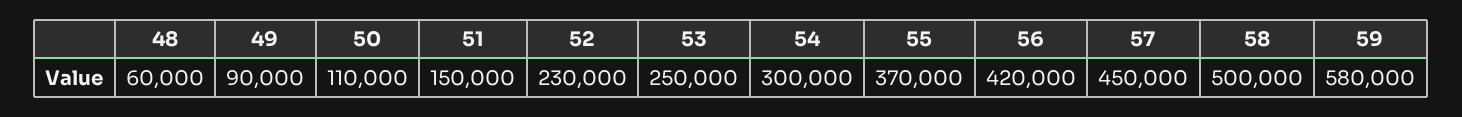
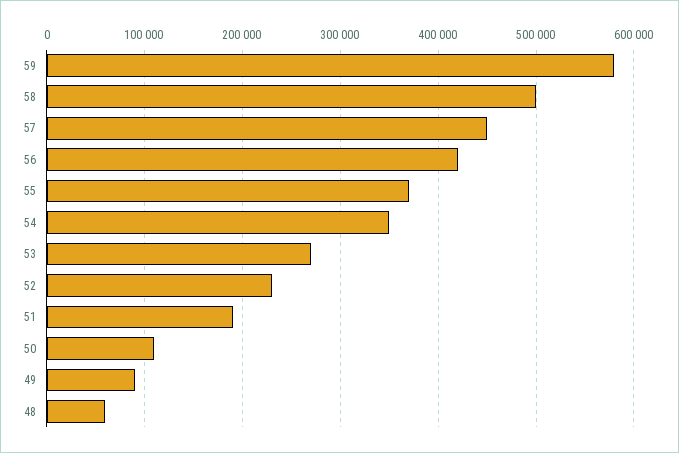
51: 150000 -> 190000
53: 250000 -> 270000
54: 300000 -> 350000

